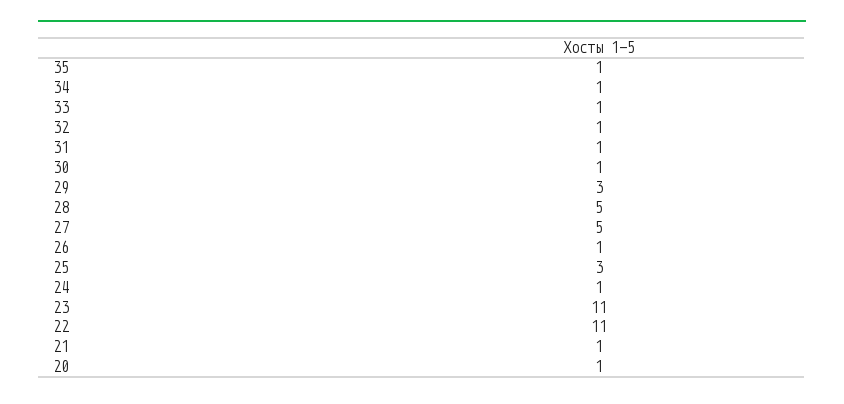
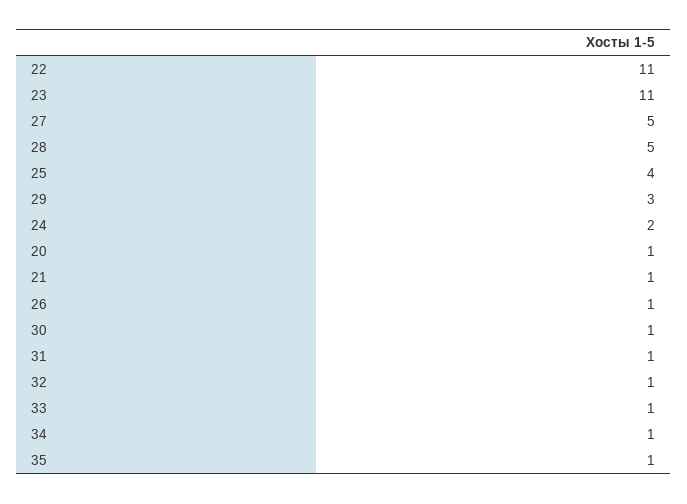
25: 3 -> 4
24: 1 -> 2

